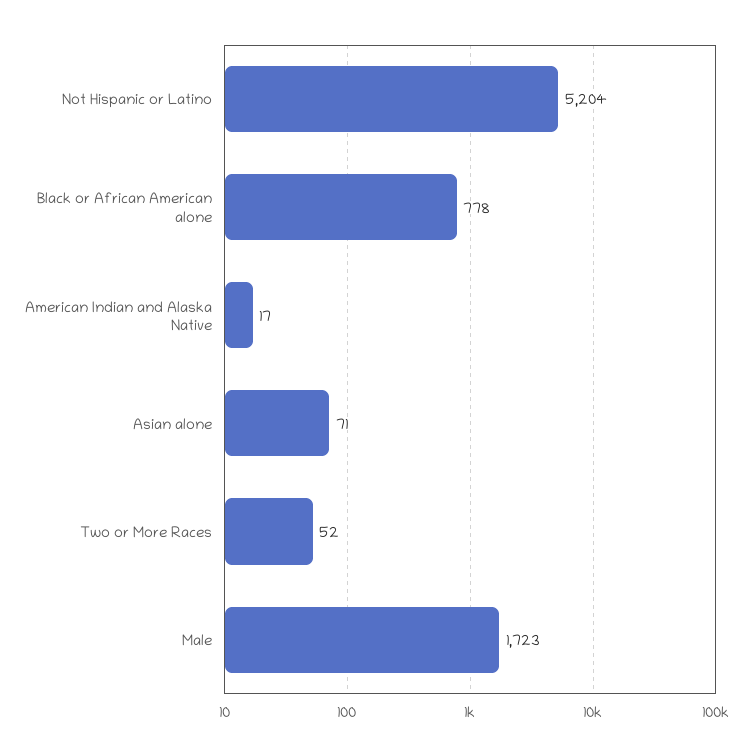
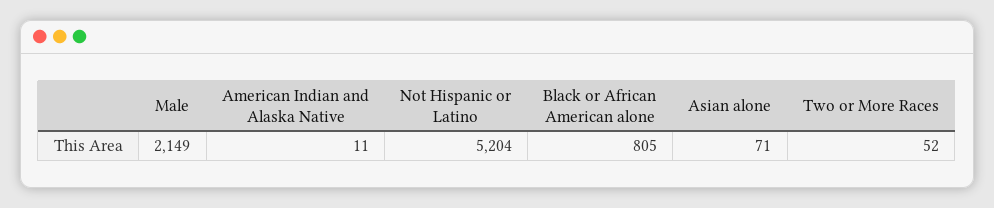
Black or African American alone: 778 -> 805
American Indian and Alaska Native: 17 -> 11
Male: 1723 -> 2149

